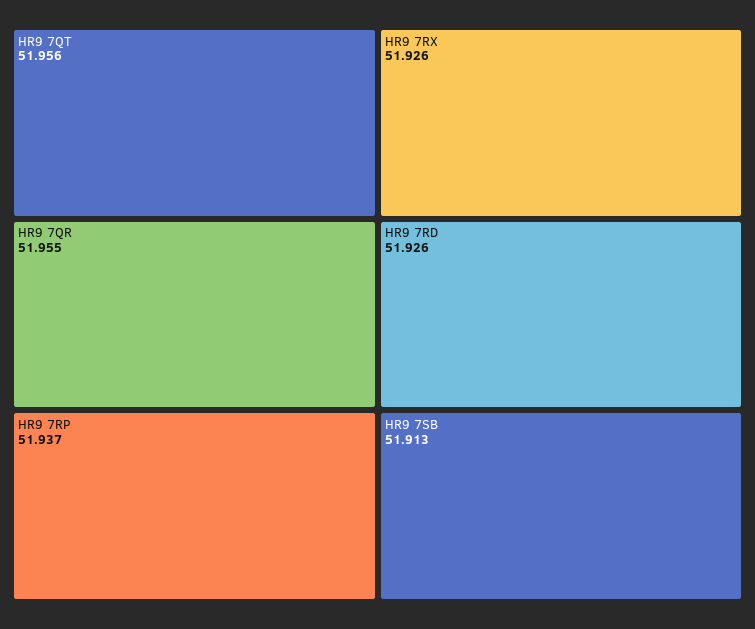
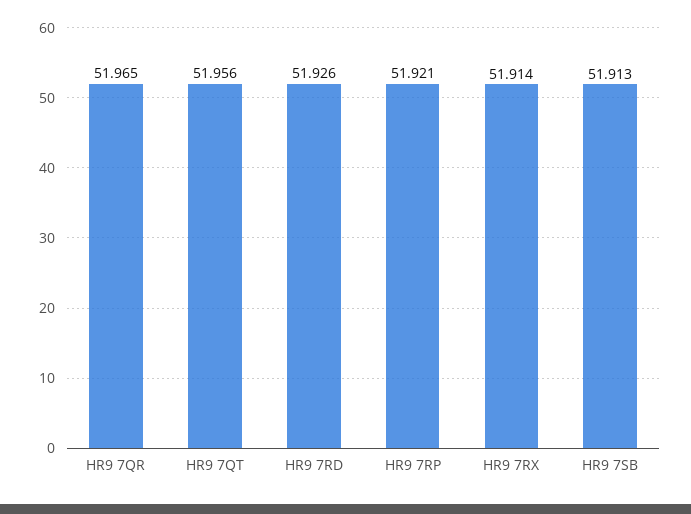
HR9 7QR: 51.955 -> 51.965
HR9 7RP: 51.937 -> 51.921
HR9 7RX: 51.926 -> 51.914

